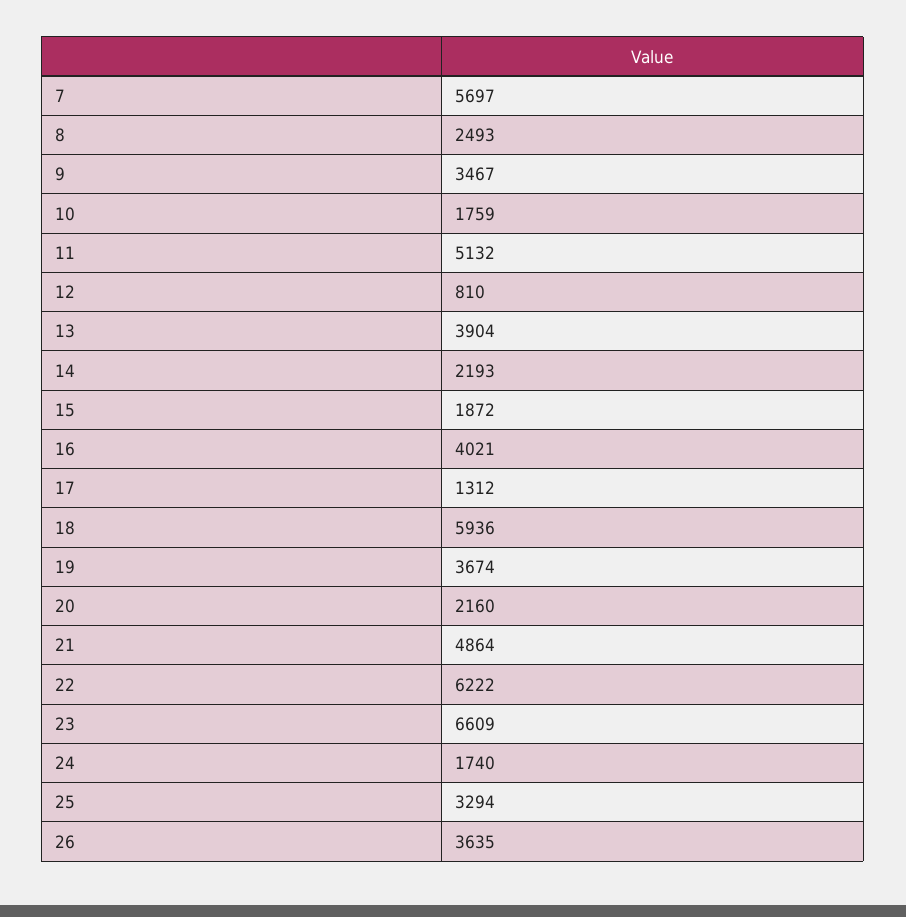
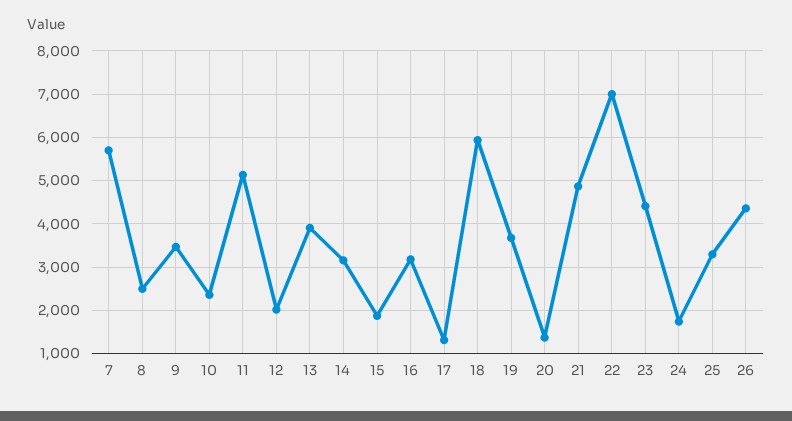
10: 1759 -> 2400
12: 810 -> 2000
14: 2193 -> 3200
16: 4021 -> 3200
20: 2160 -> 1400
22: 6222 -> 7000
23: 6609 -> 4400
26: 3635 -> 4400

